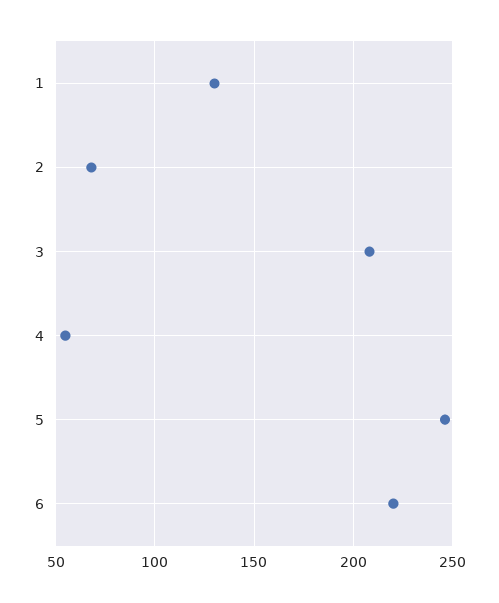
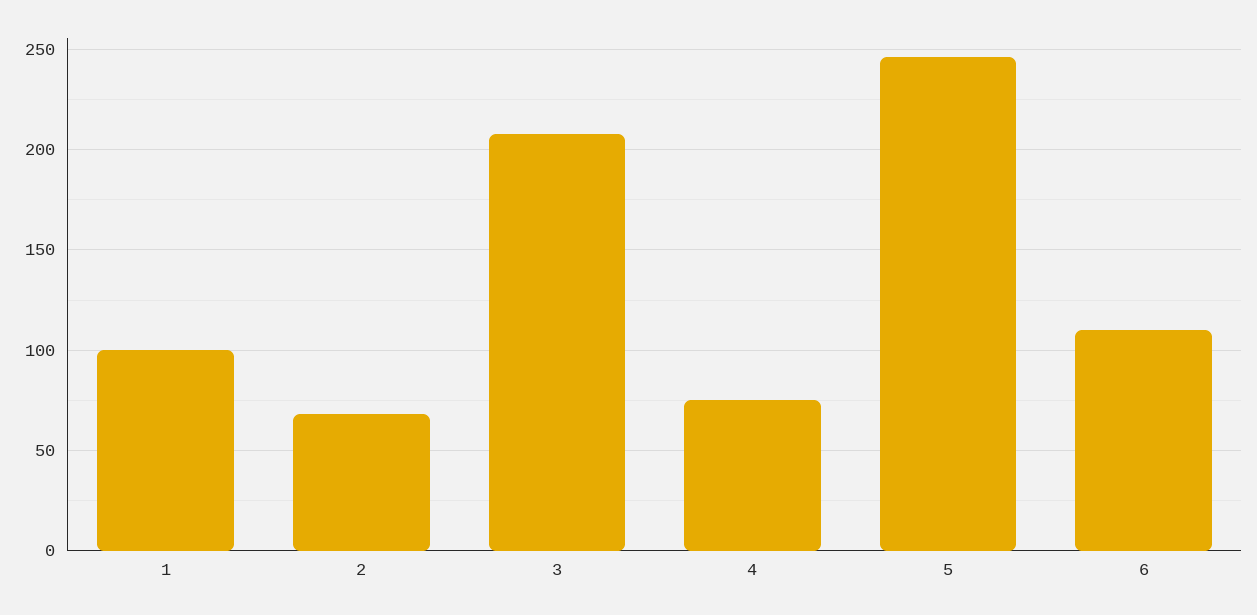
1: 130 -> 100
4: 55 -> 75
6: 220 -> 110

